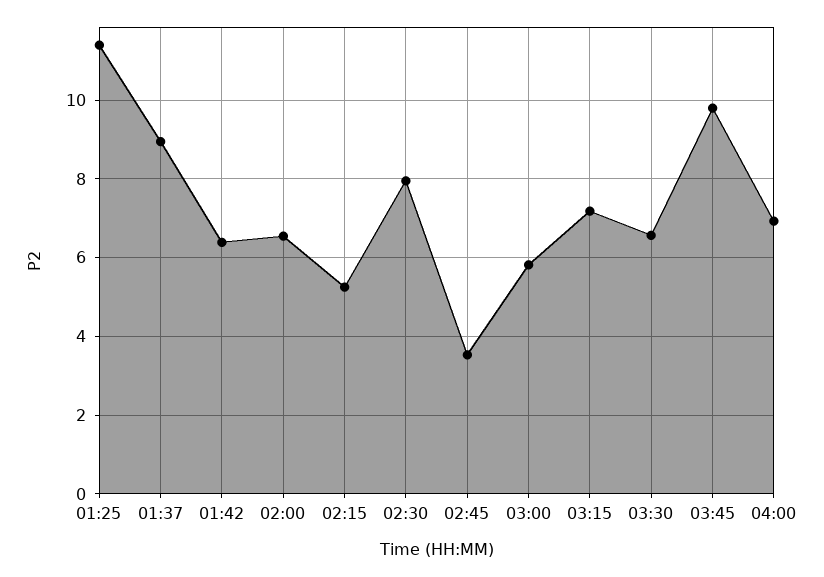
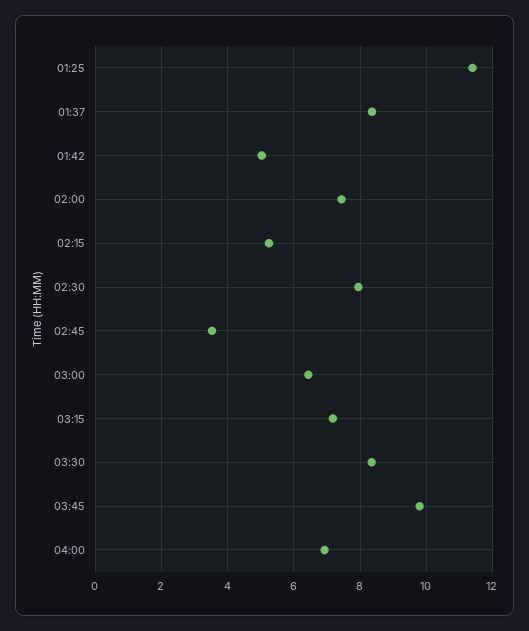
01:37: 9 -> 8.4
01:42: 6.4 -> 5
02:00: 6.6 -> 7.4
03:00: 5.8 -> 6.4
03:30: 6.6 -> 8.4

